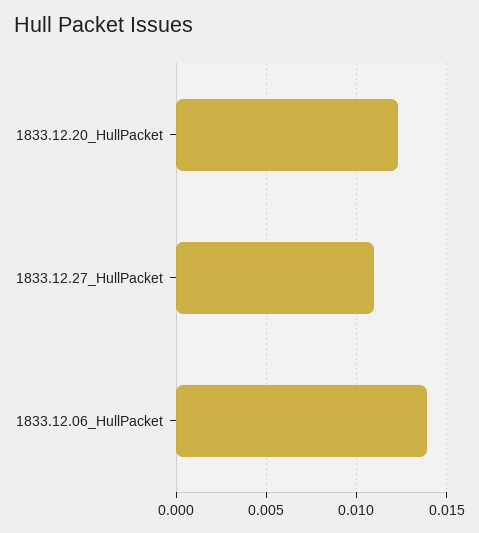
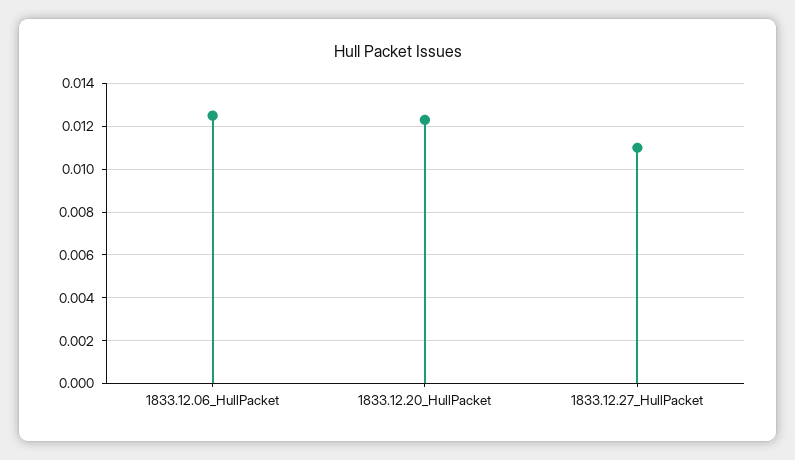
1833.12.06_HullPacket: 0.014 -> 0.0125

